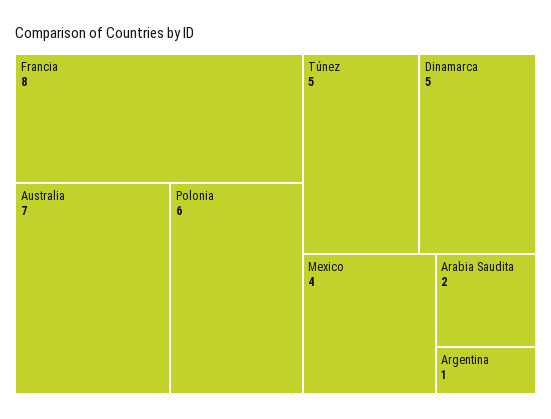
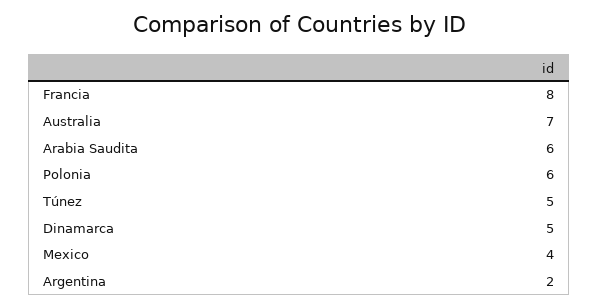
Arabia Saudita: 2 -> 6
Argentina: 1 -> 2

